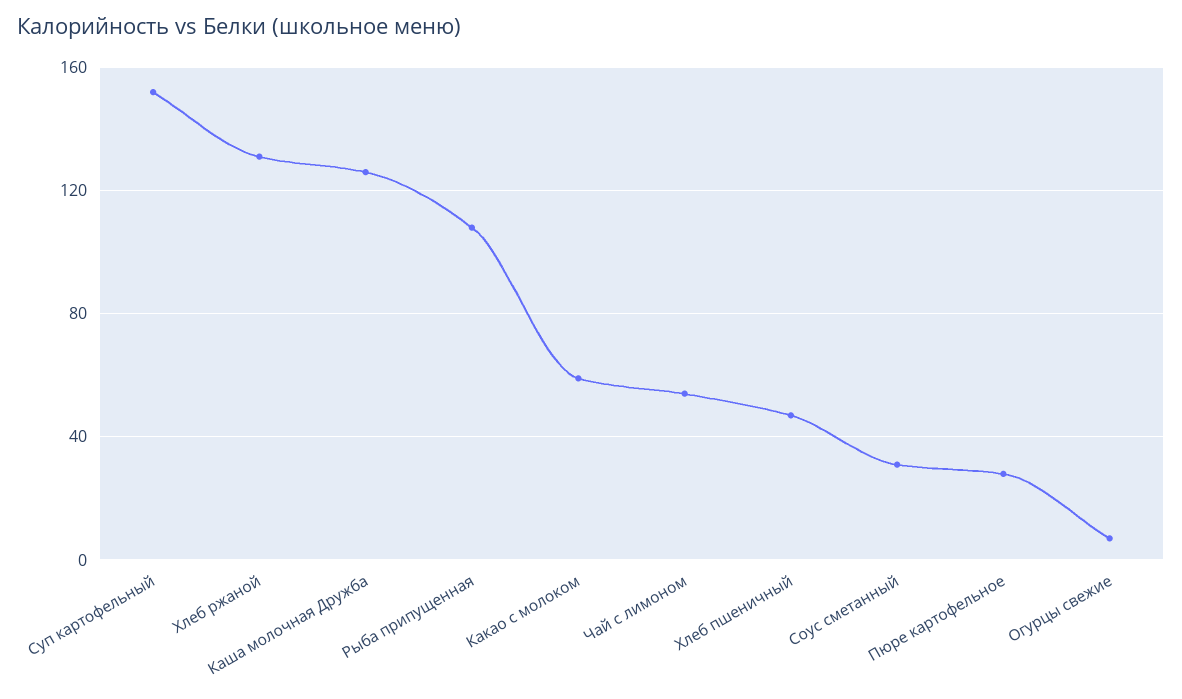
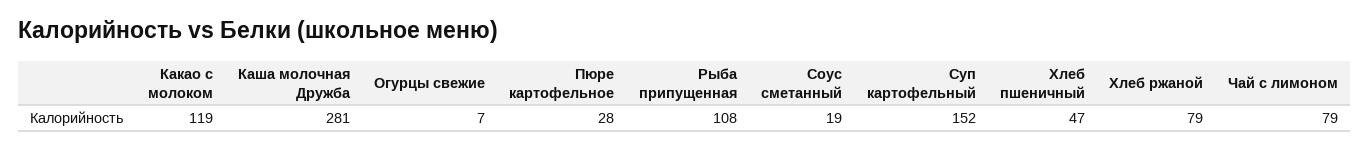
Хлеб ржаной: 130 -> 79
Каша молочная Дружба: 125 -> 281
Какао с молоком: 60 -> 119
Чай с лимоном: 55 -> 79
Соус сметанный: 30 -> 19

